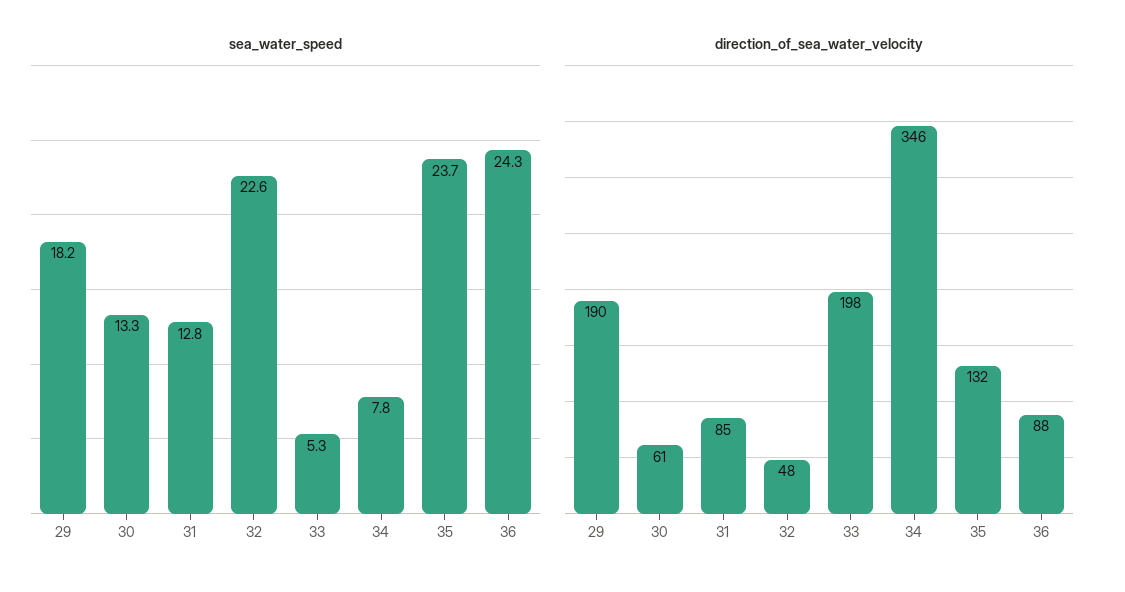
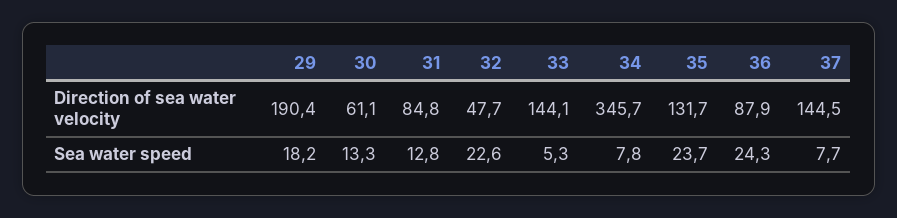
direction_of_sea_water_velocity, 33: 198 -> 144.1
direction_of_sea_water_velocity, 37: none -> 144.5
sea_water_speed, 37: none -> 7.7

